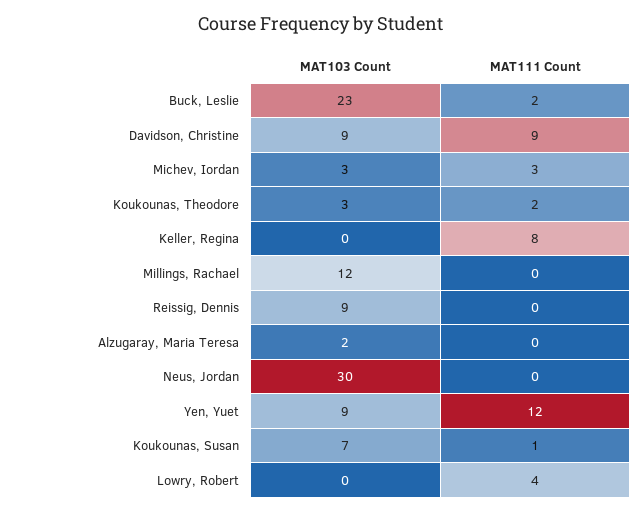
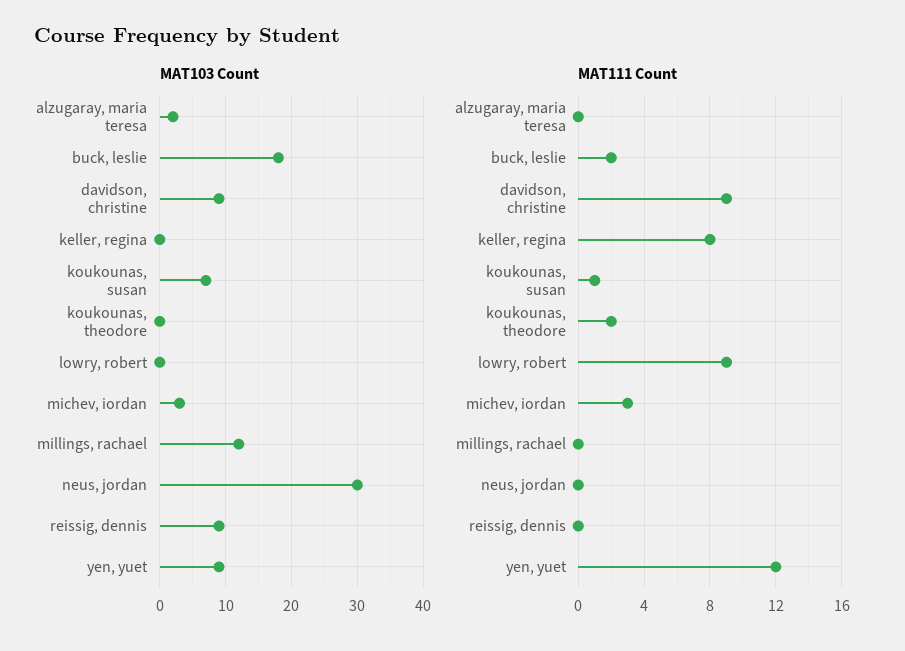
MAT103 Count, Buck, Leslie: 23 -> 18
MAT103 Count, Koukounas, Theodore: 3 -> 0
MAT111 Count, Lowry, Robert: 4 -> 9

